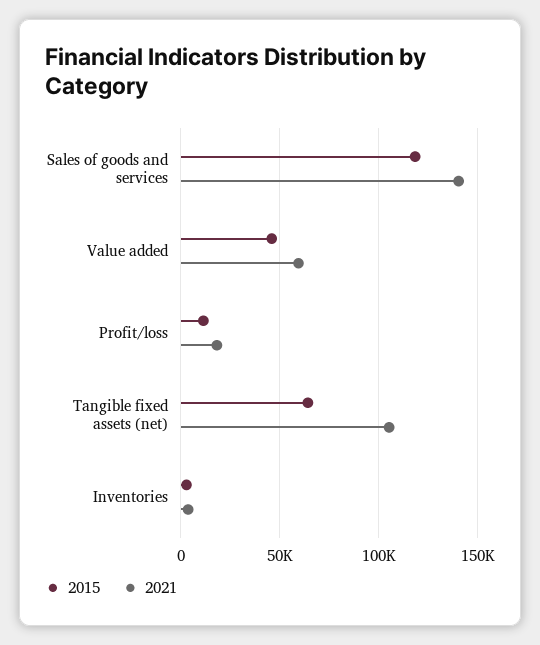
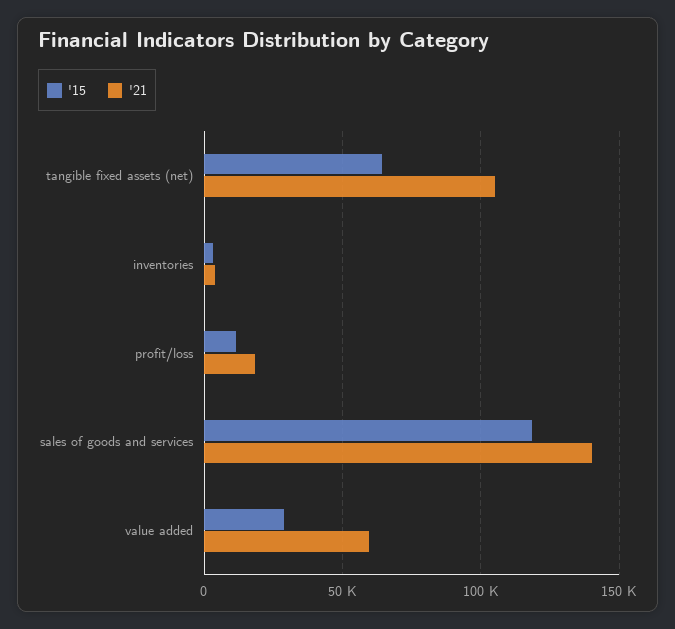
2015, Value added: 45000 -> 30000

